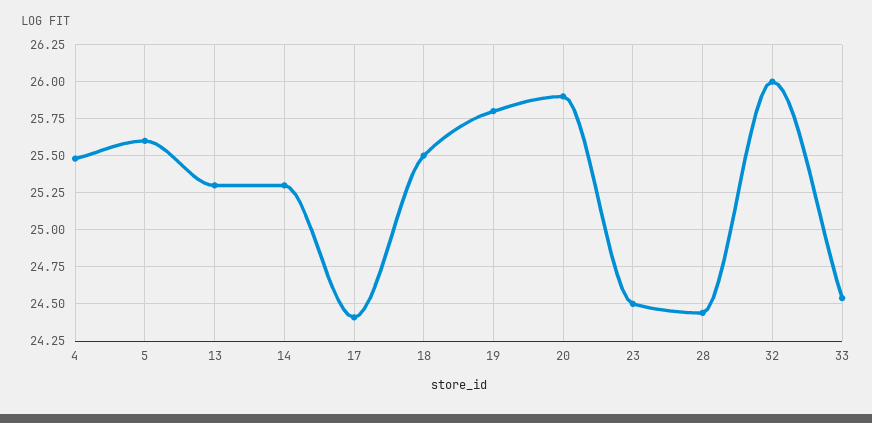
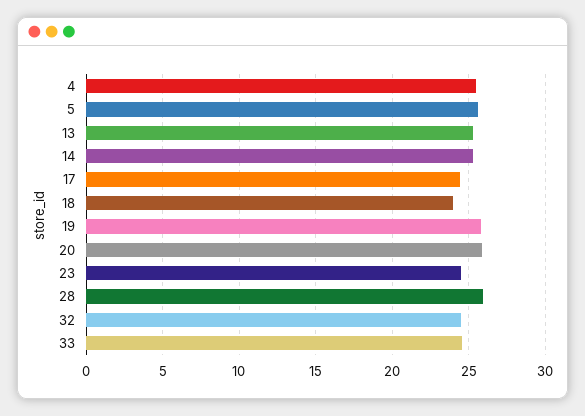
18: 25.5 -> 24
28: 24.45 -> 26
32: 26 -> 24.5

